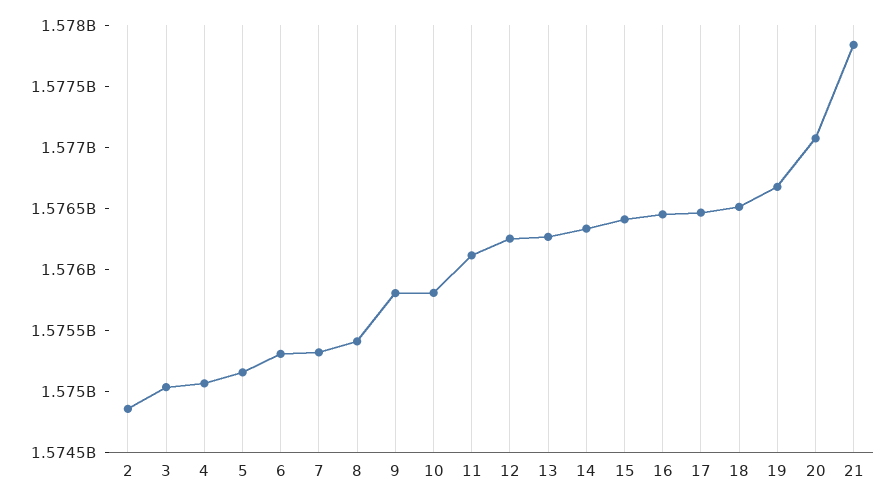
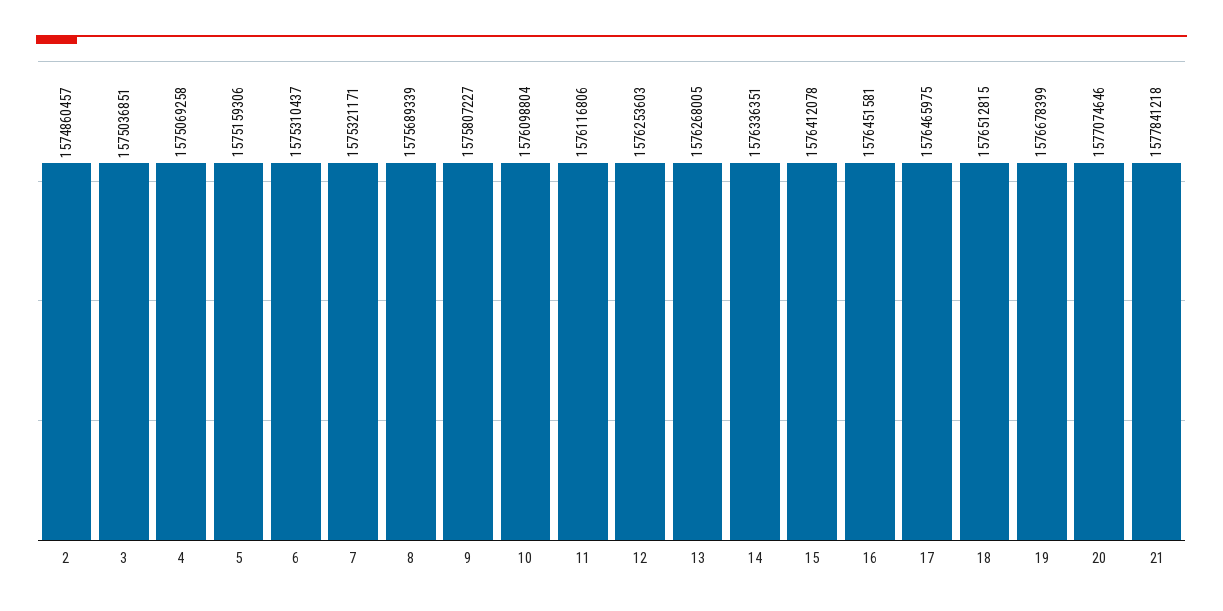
8: 1575400000 -> 1575689339
10: 1575800000 -> 1576098804

